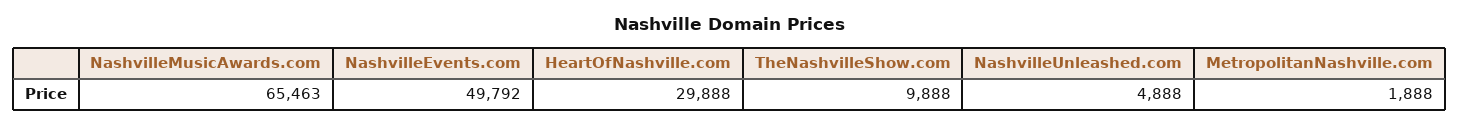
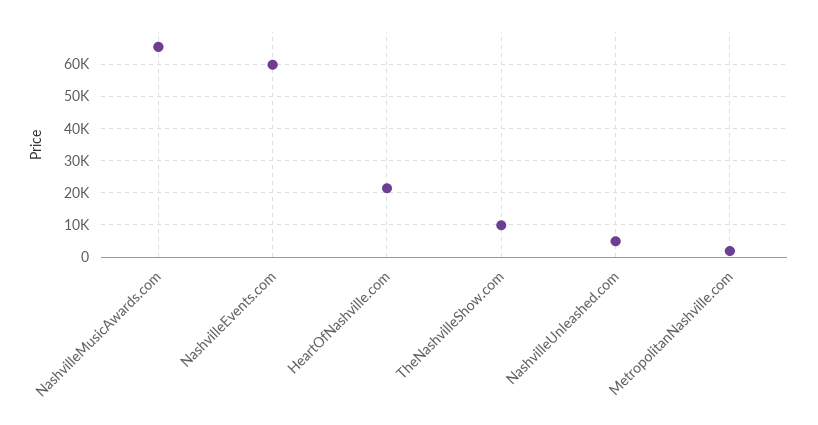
NashvilleEvents.com: 49792 -> 60000
HeartOfNashville.com: 29888 -> 22000

